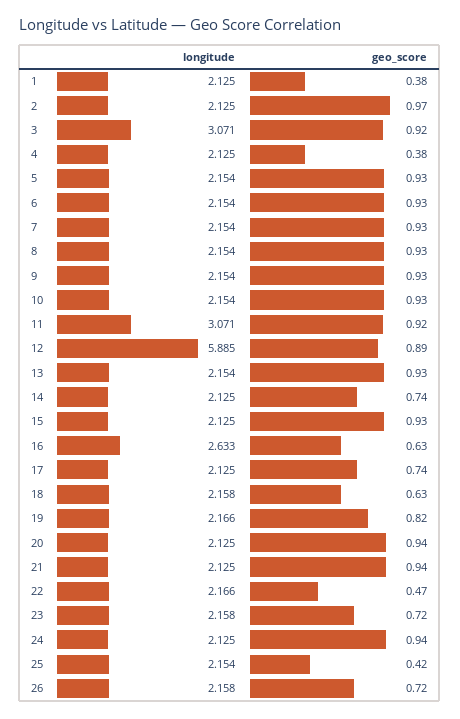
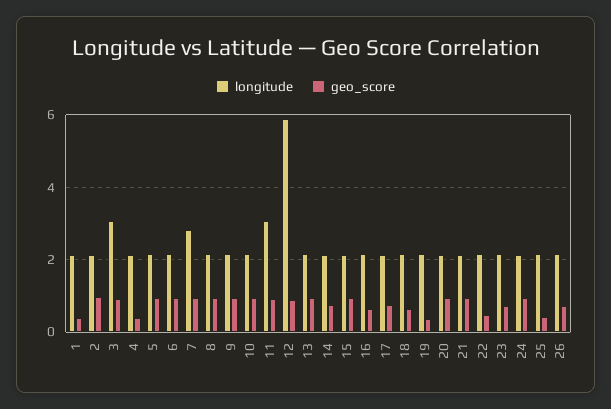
longitude, 7: 2.154 -> 2.8
longitude, 16: 2.633 -> 2.2
geo_score, 19: 0.82 -> 0.4

